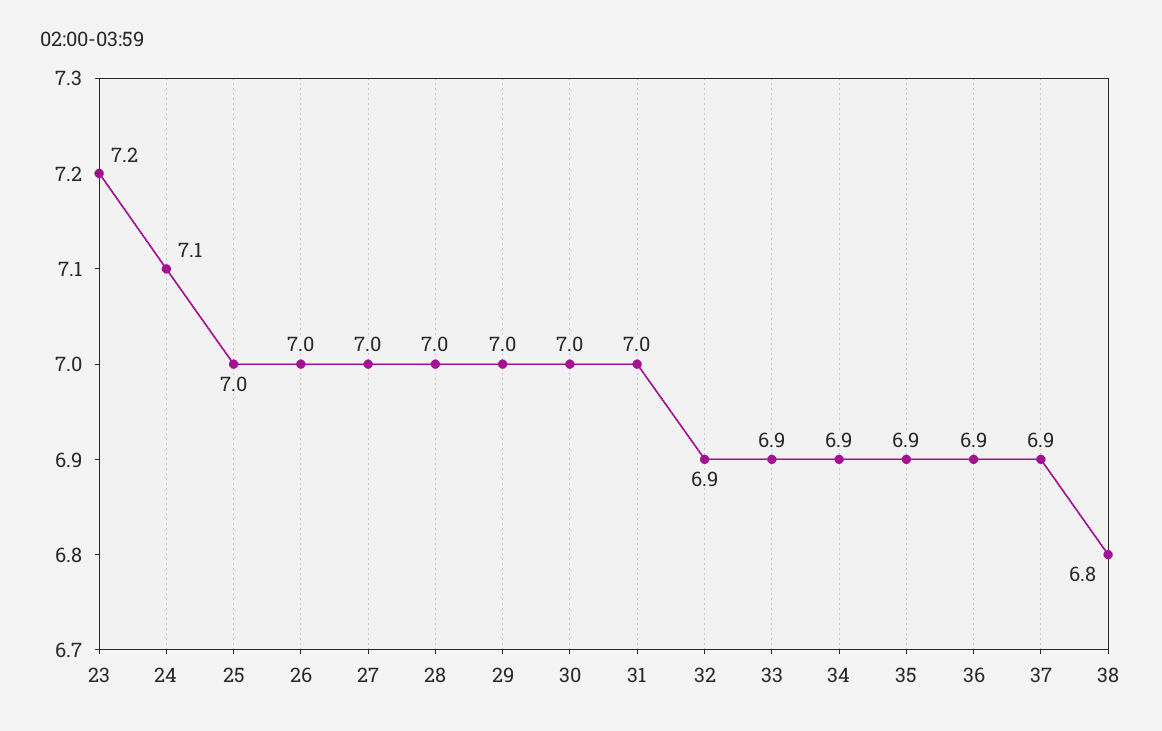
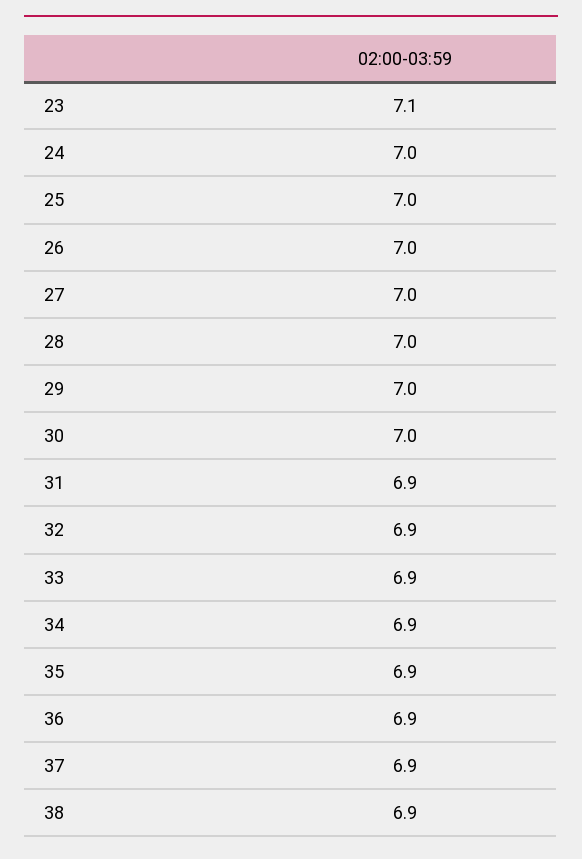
23: 7.2 -> 7.1
24: 7.1 -> 7
31: 7 -> 6.9
38: 6.8 -> 6.9

